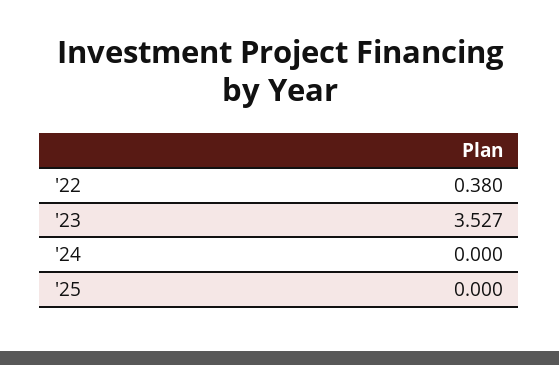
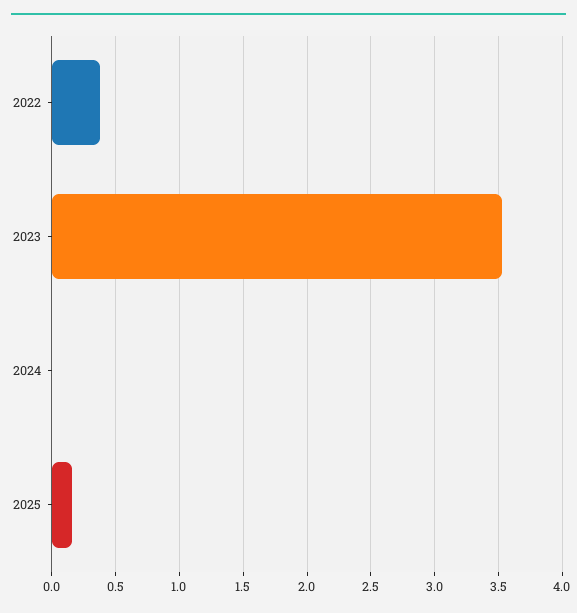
'25: 0 -> 0.15

